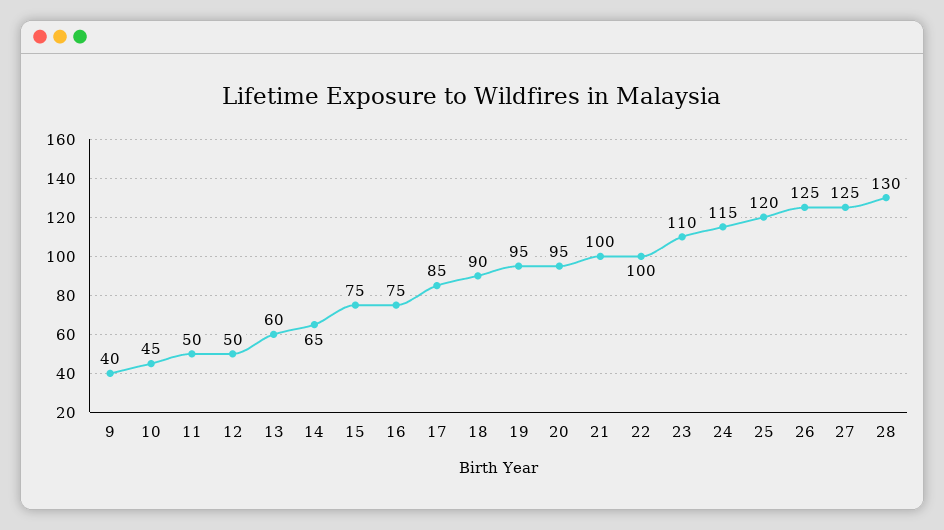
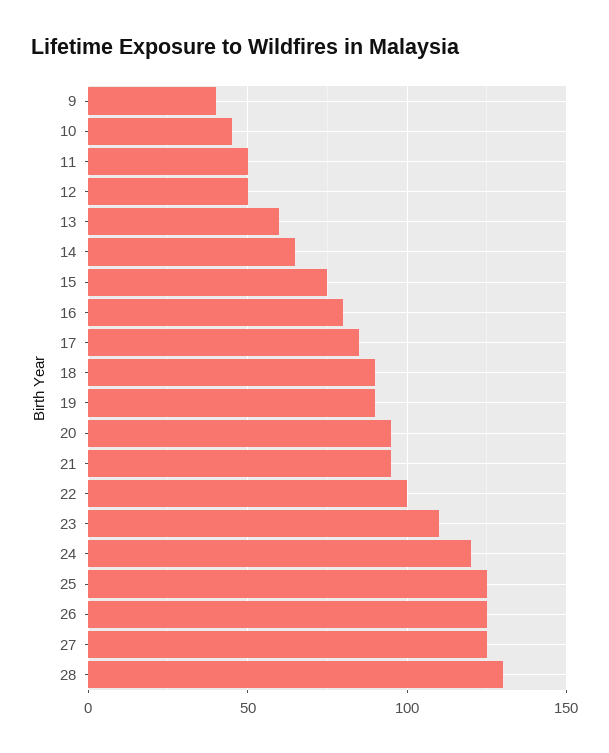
16: 75 -> 80
19: 95 -> 90
21: 100 -> 95
24: 115 -> 120
25: 120 -> 125

